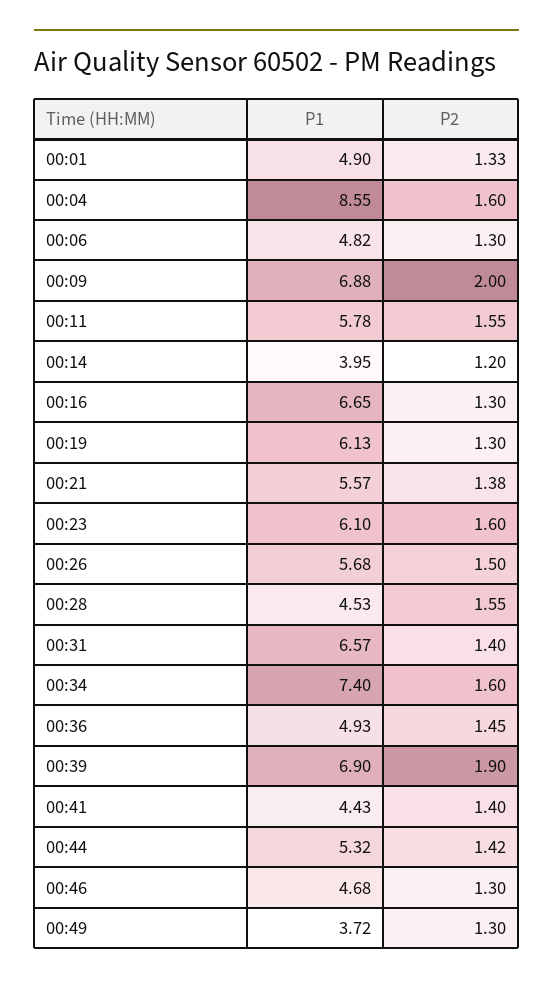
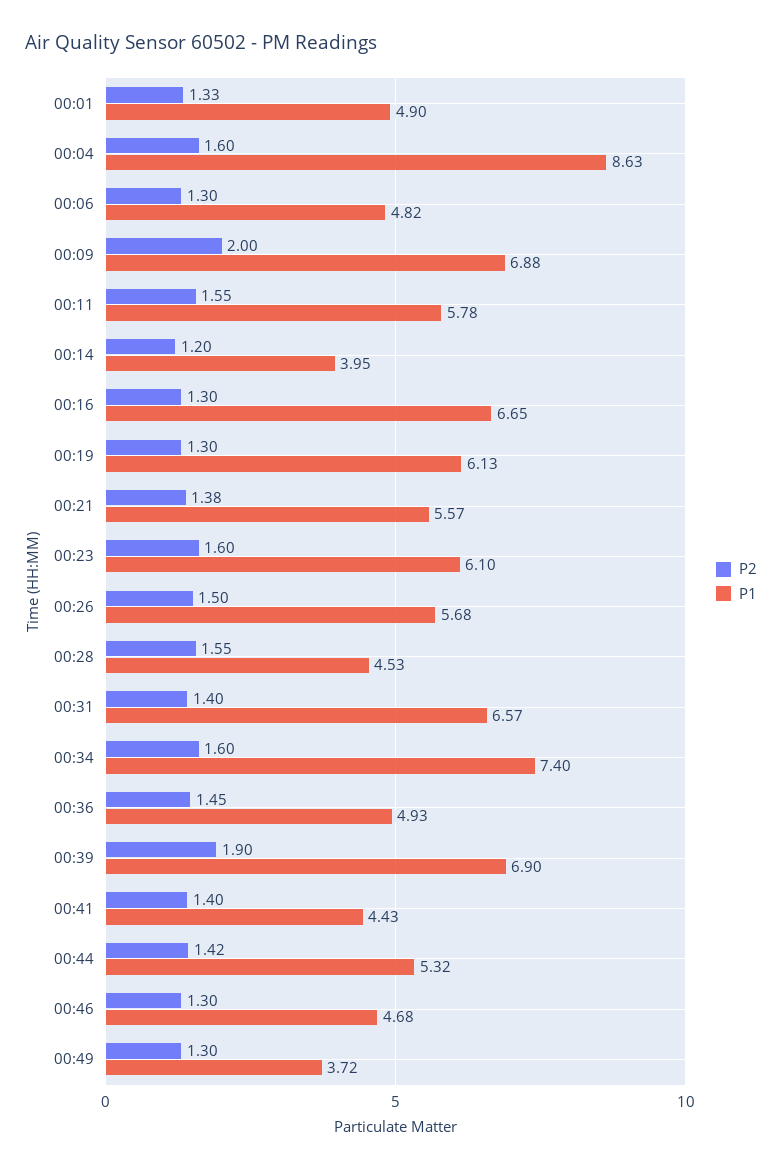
P1, 00:04: 8.55 -> 8.63

